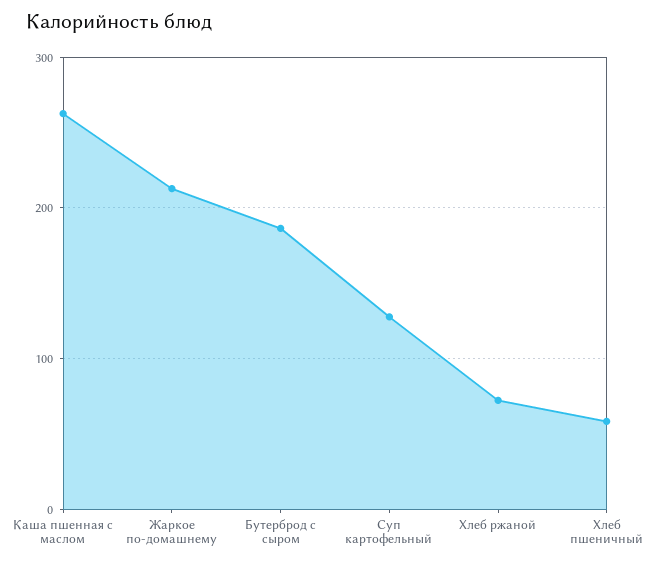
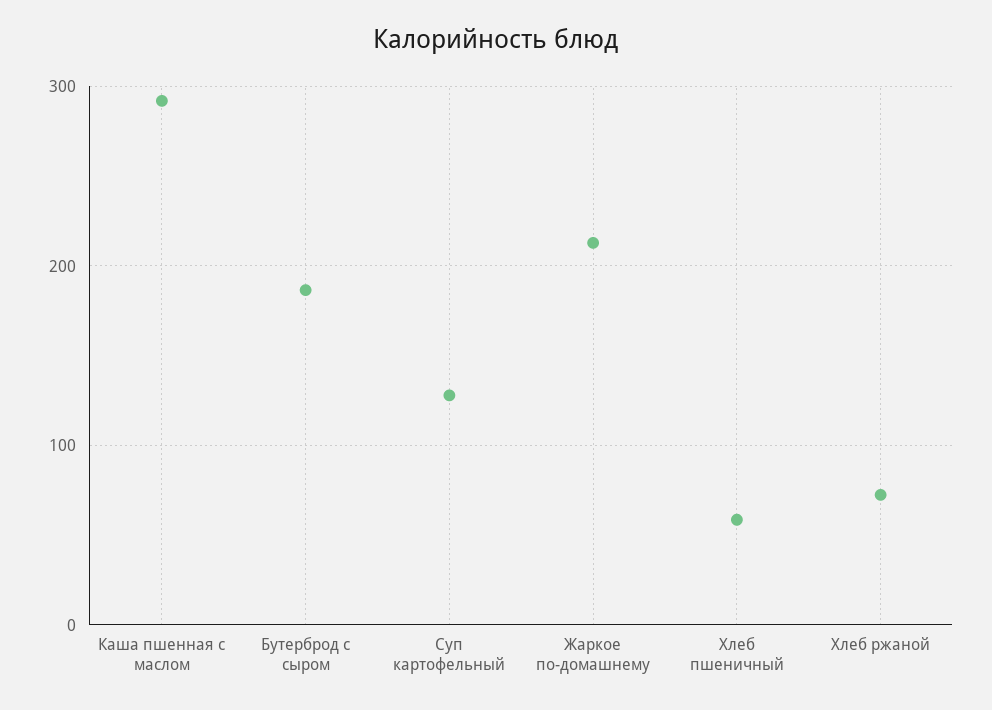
Каша пшенная с маслом: 260 -> 290

